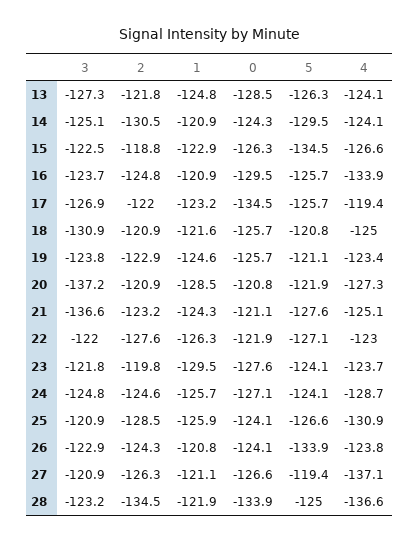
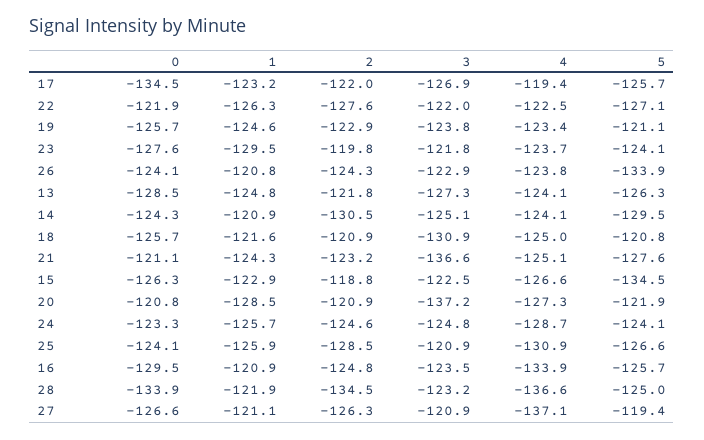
3, 16: -123.7 -> -123.5
4, 22: -123 -> -122.5
0, 24: -127.1 -> -123.3

